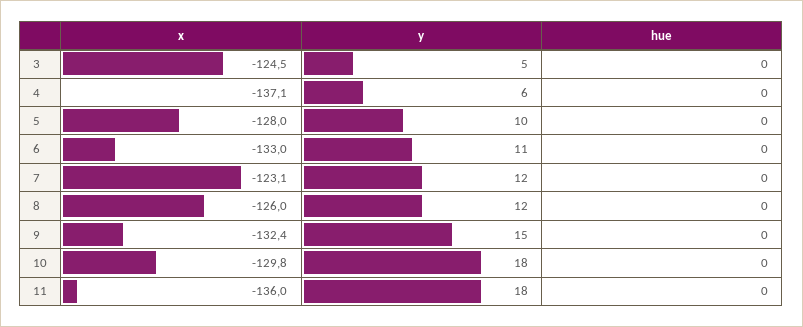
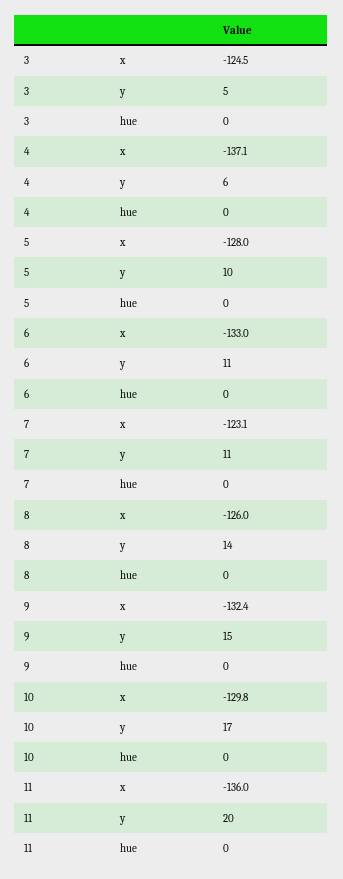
y, 7: 12 -> 11
y, 8: 12 -> 14
y, 10: 18 -> 17
y, 11: 18 -> 20

